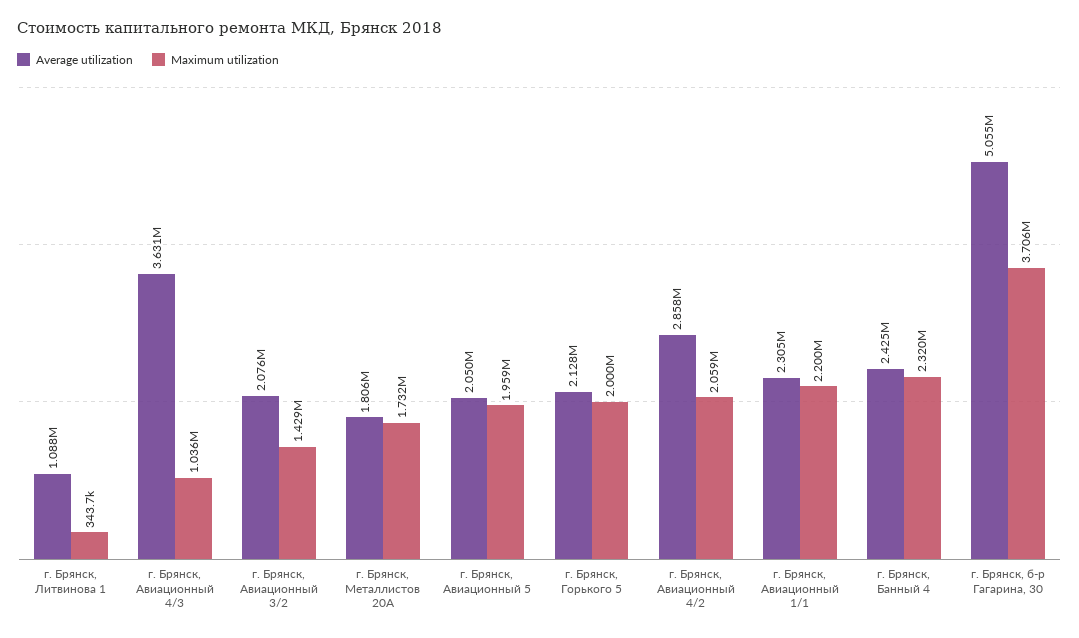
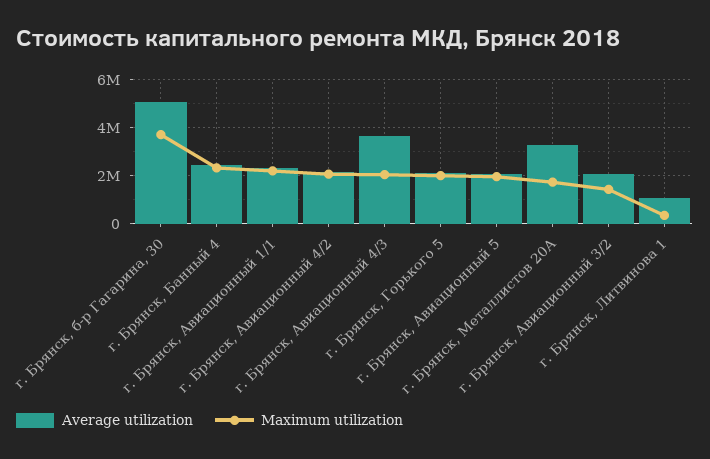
Maximum utilization, г. Брянск, Авиационный 4/3: 1036000 -> 2000000
Average utilization, г. Брянск, Металлистов 20А: 1806000 -> 3250000
Average utilization, г. Брянск, Авиационный 4/2: 2858000 -> 2250000

